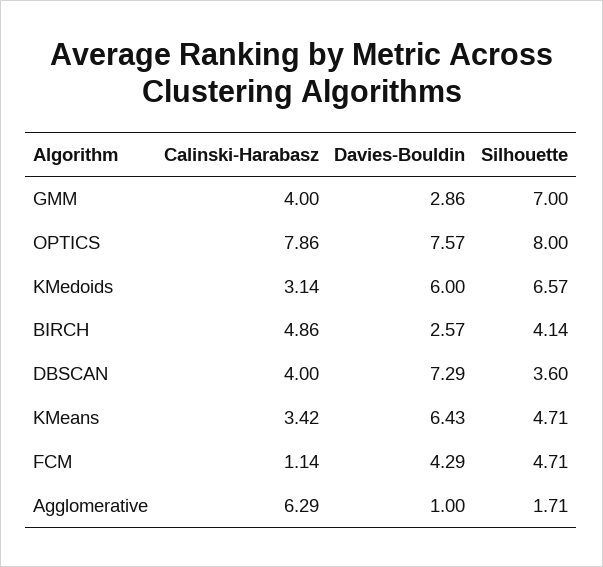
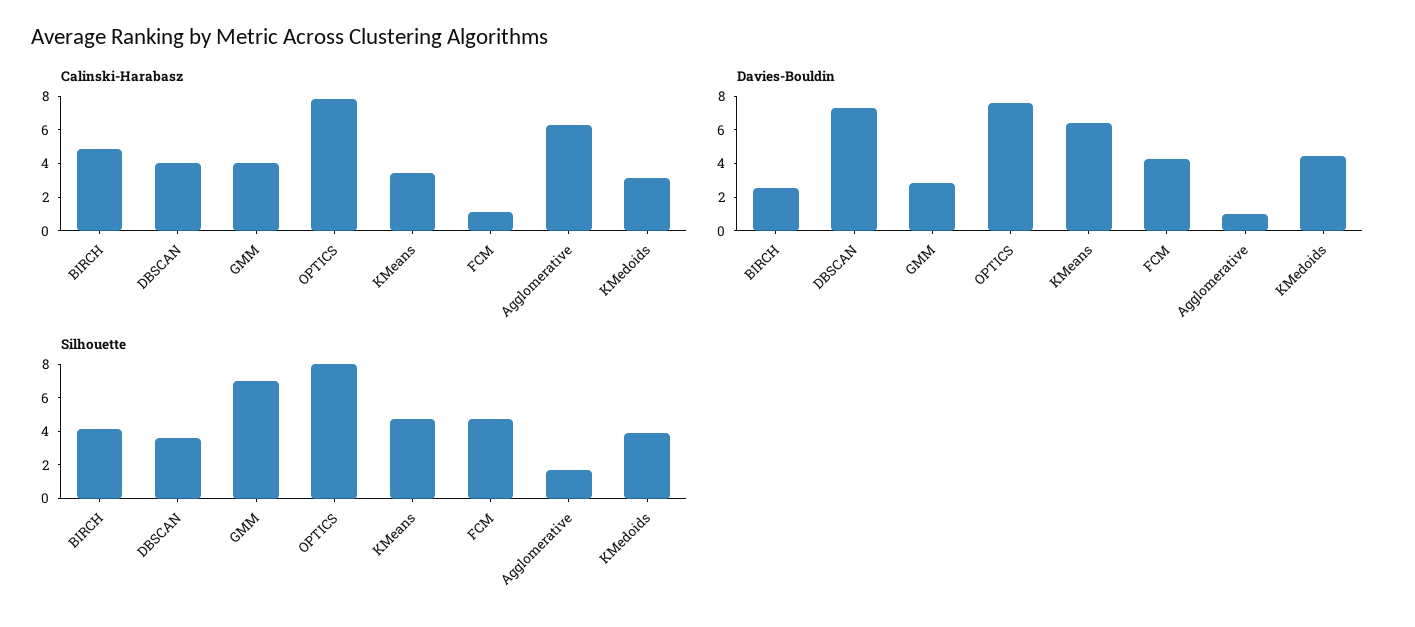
Davies-Bouldin, KMedoids: 6 -> 4.5
Silhouette, KMedoids: 6.57 -> 4

